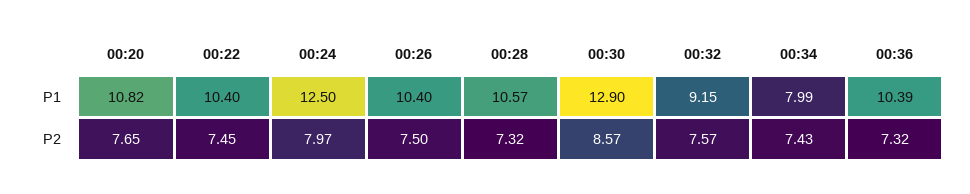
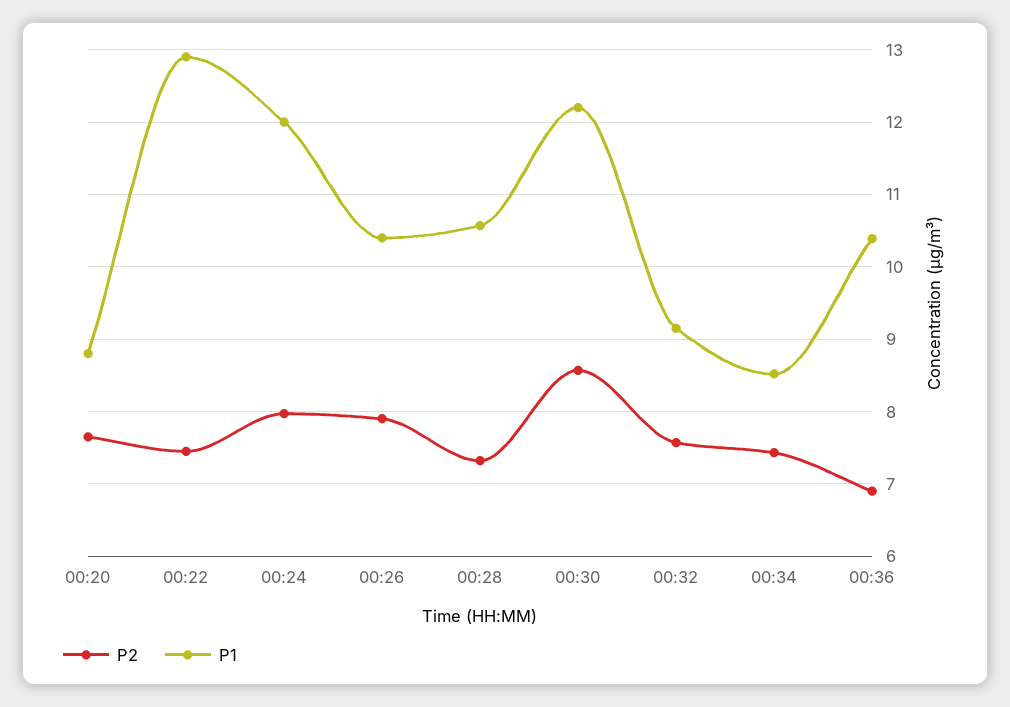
P1, 00:20: 10.82 -> 8.8
P1, 00:22: 10.4 -> 12.9
P1, 00:24: 12.5 -> 12
P1, 00:30: 12.9 -> 12.2
P1, 00:34: 7.99 -> 8.5
P2, 00:26: 7.5 -> 7.9
P2, 00:36: 7.32 -> 6.9

